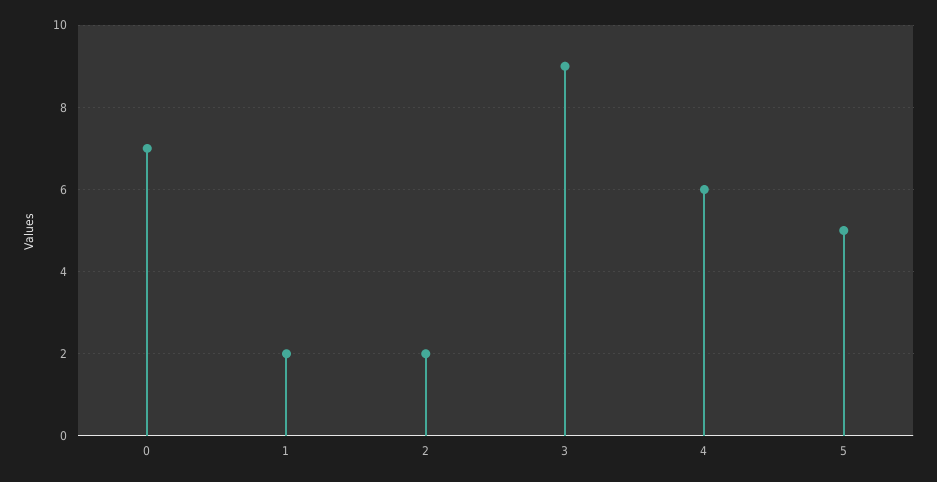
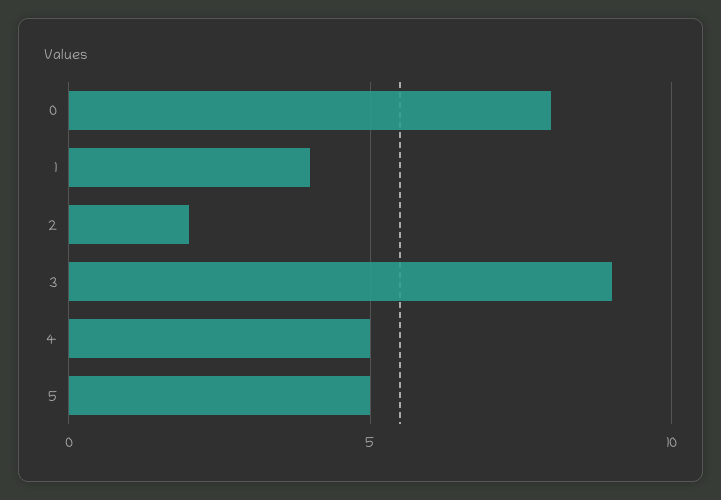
0: 7 -> 8
1: 2 -> 4
4: 6 -> 5

